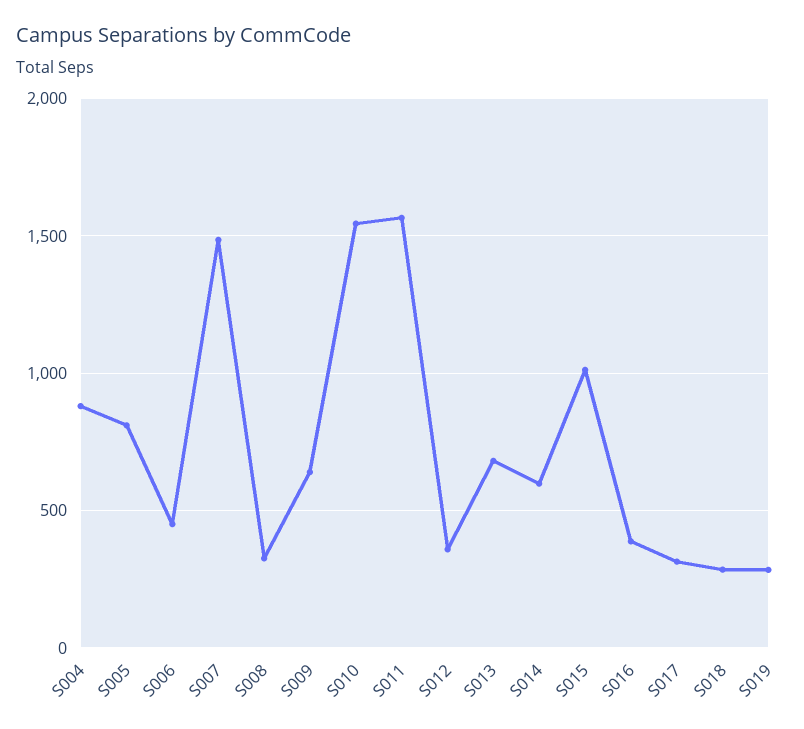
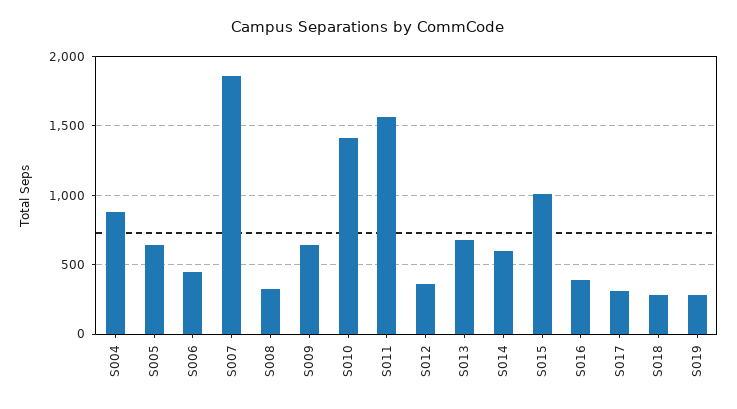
S005: 800 -> 650
S007: 1500 -> 1850
S010: 1550 -> 1400

